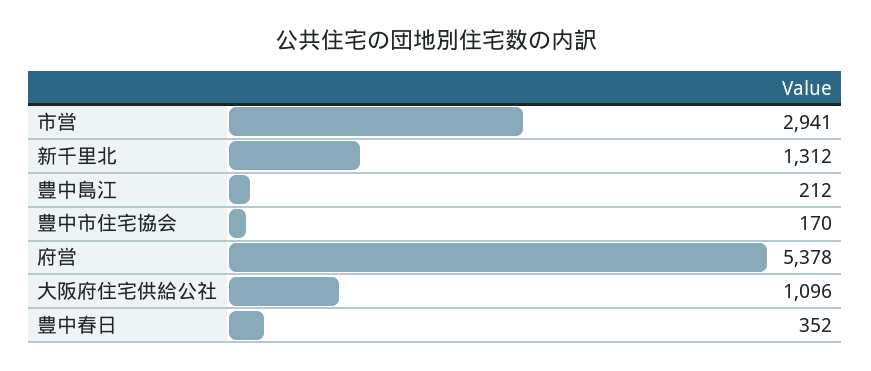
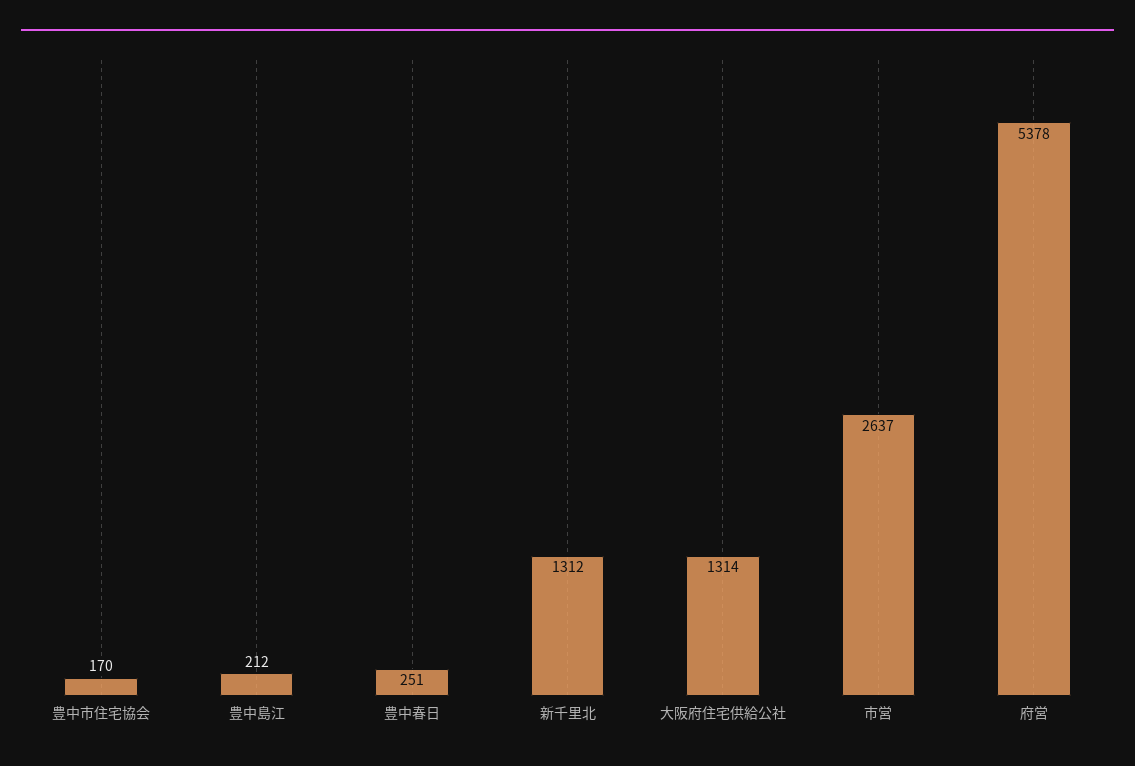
市営: 2941 -> 2637
大阪府住宅供給公社: 1096 -> 1314
豊中春日: 352 -> 251

